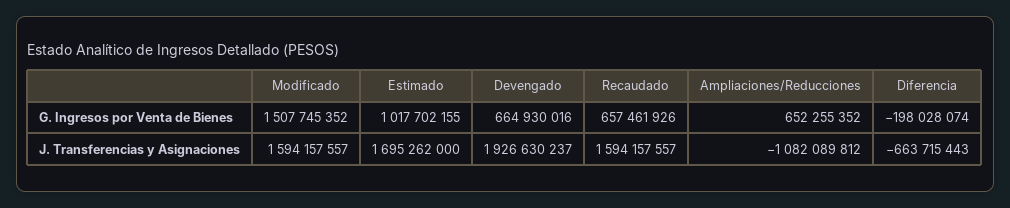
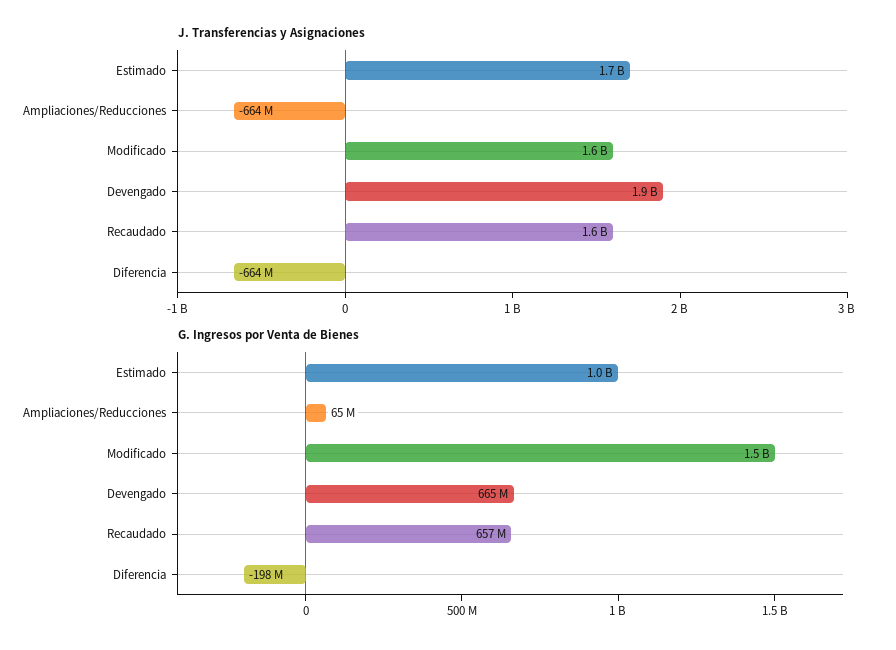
G. Ingresos por Venta de Bienes, Ampliaciones/Reducciones: 652255352 -> 65000000
J. Transferencias y Asignaciones, Ampliaciones/Reducciones: -1082089812 -> -664000000

